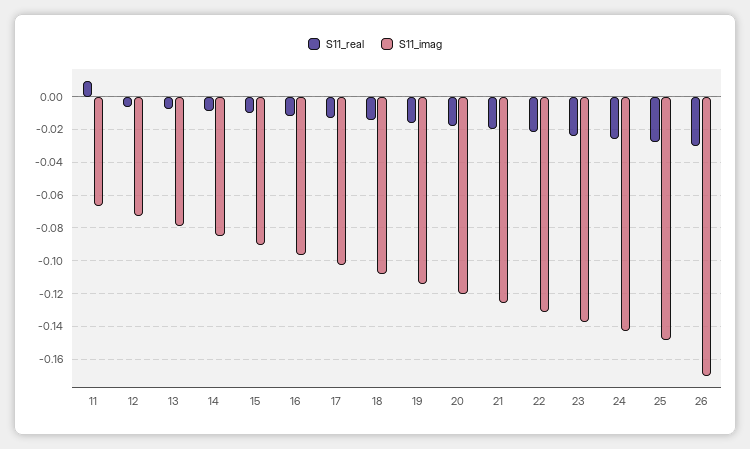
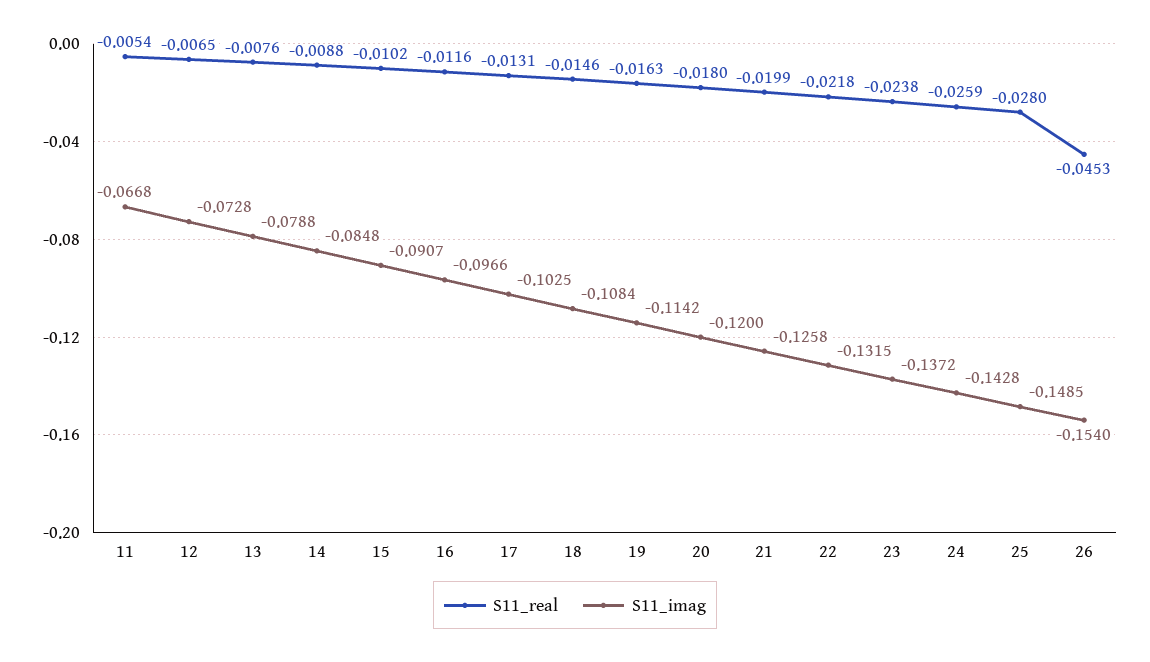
S11_real, 11: 0.01 -> -0.0054
S11_real, 26: -0.03 -> -0.0453
S11_imag, 26: -0.17 -> -0.154

